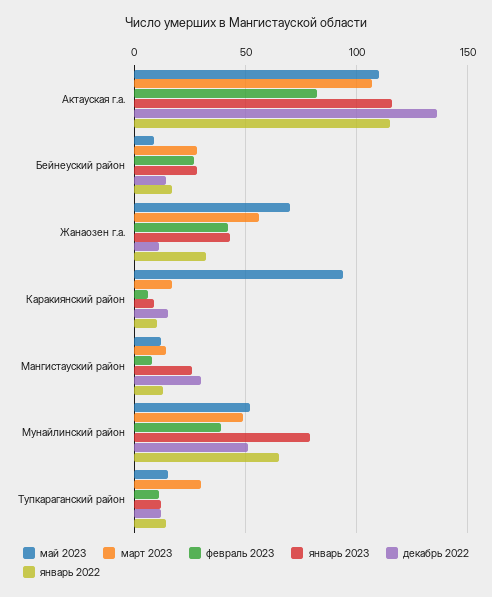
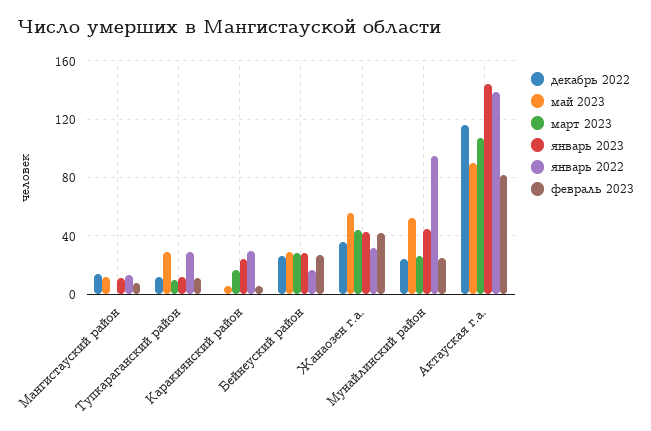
май 2023, Актауская г.а.: 110 -> 90
январь 2023, Актауская г.а.: 115 -> 145
декабрь 2022, Актауская г.а.: 135 -> 115
январь 2022, Актауская г.а.: 115 -> 140
май 2023, Бейнеуский район: 10 -> 30
декабрь 2022, Бейнеуский район: 15 -> 25
май 2023, Жанаозен г.а.: 70 -> 55
март 2023, Жанаозен г.а.: 55 -> 45
декабрь 2022, Жанаозен г.а.: 10 -> 35
май 2023, Каракиянский район: 95 -> 5
январь 2023, Каракиянский район: 10 -> 25
декабрь 2022, Каракиянский район: 15 -> 0
январь 2022, Каракиянский район: 10 -> 30
март 2023, Мангистауский район: 15 -> 0
январь 2023, Мангистауский район: 25 -> 10
декабрь 2022, Мангистауский район: 30 -> 15
март 2023, Мунайлинский район: 50 -> 25
февраль 2023, Мунайлинский район: 40 -> 25
январь 2023, Мунайлинский район: 80 -> 45
декабрь 2022, Мунайлинский район: 50 -> 25
январь 2022, Мунайлинский район: 65 -> 95
май 2023, Тупкараганский район: 15 -> 30
март 2023, Тупкараганский район: 30 -> 10
январь 2022, Тупкараганский район: 15 -> 30

